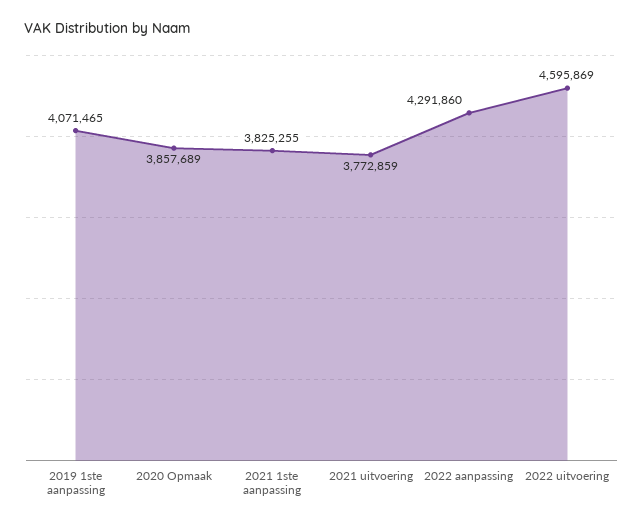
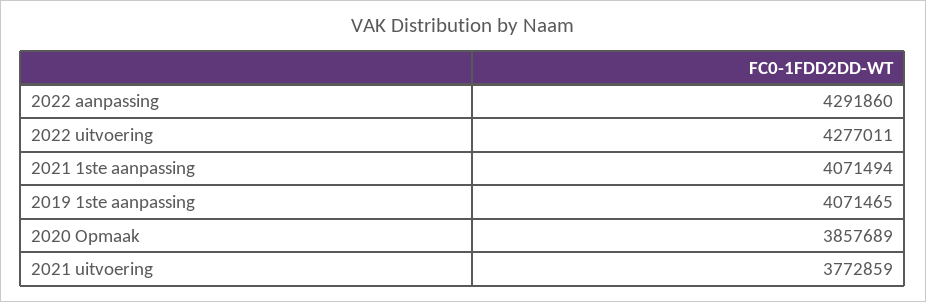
2021 1ste aanpassing: 3825255 -> 4071494
2022 uitvoering: 4595869 -> 4277011

